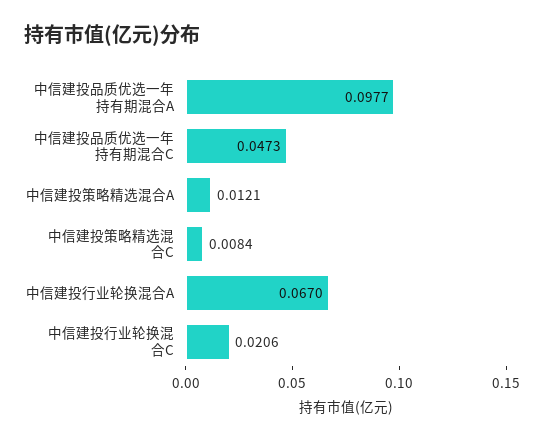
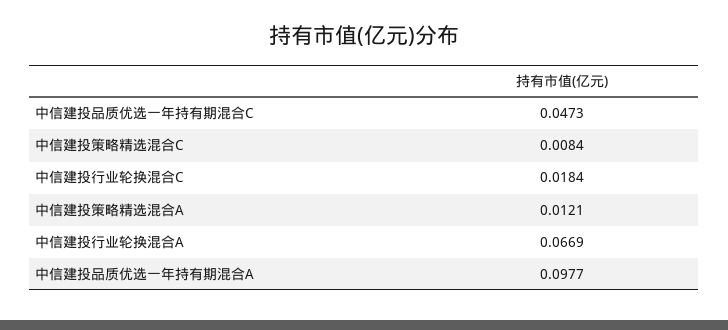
中信建投行业轮换混合A: 0.067 -> 0.0669
中信建投行业轮换混合C: 0.0206 -> 0.0184

